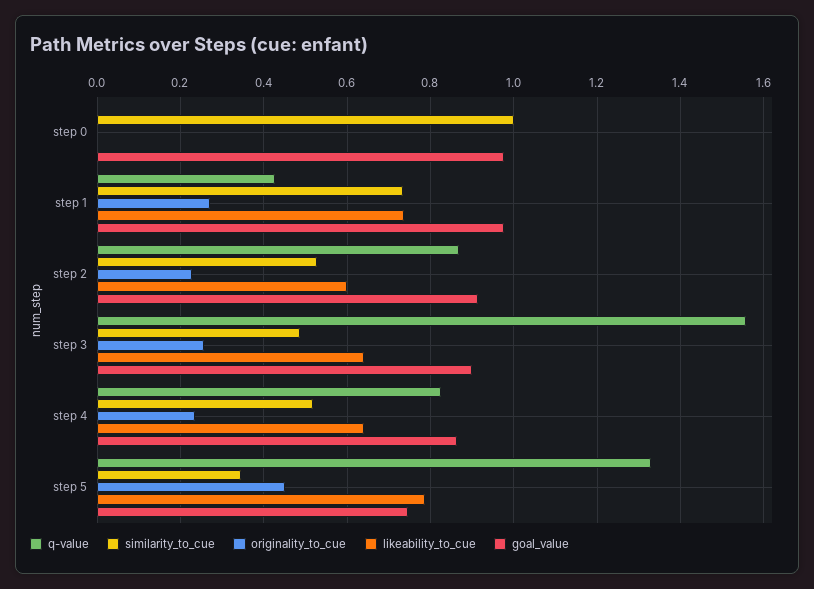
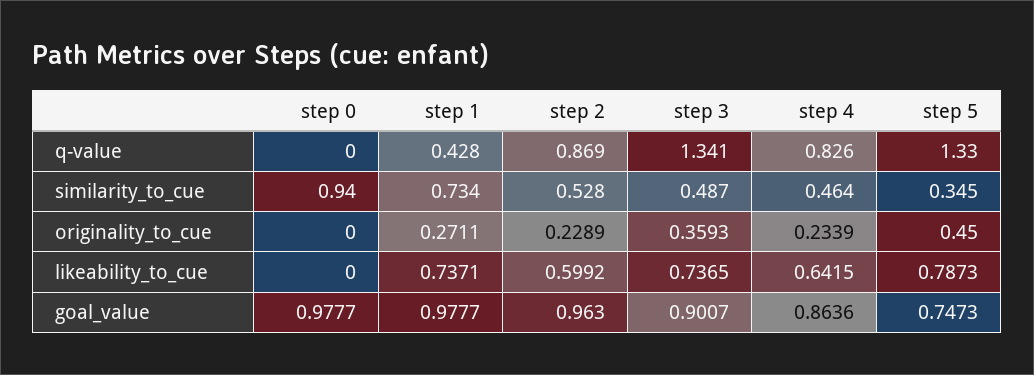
similarity_to_cue, step 0: 1 -> 0.94
goal_value, step 2: 0.92 -> 0.963
q-value, step 3: 1.56 -> 1.341
originality_to_cue, step 3: 0.26 -> 0.3593
likeability_to_cue, step 3: 0.64 -> 0.7365
similarity_to_cue, step 4: 0.52 -> 0.464

